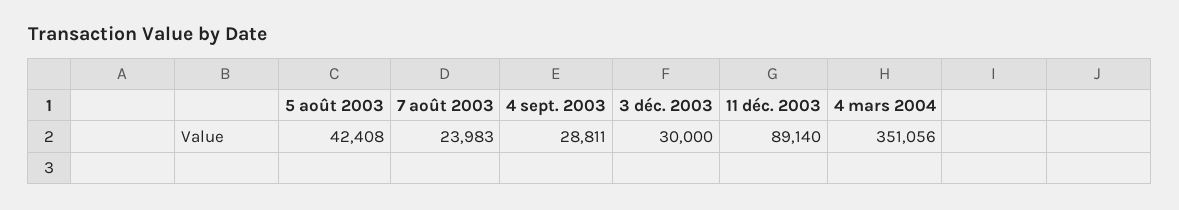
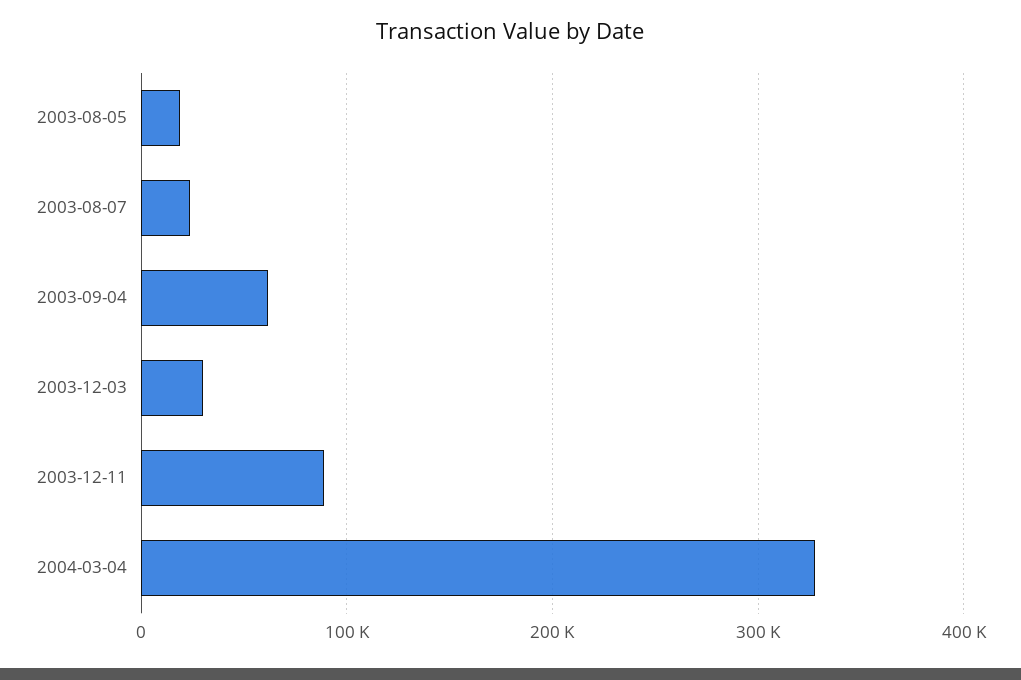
5 août 2003: 42408 -> 20000
4 sept. 2003: 28811 -> 60000
4 mars 2004: 351056 -> 330000

